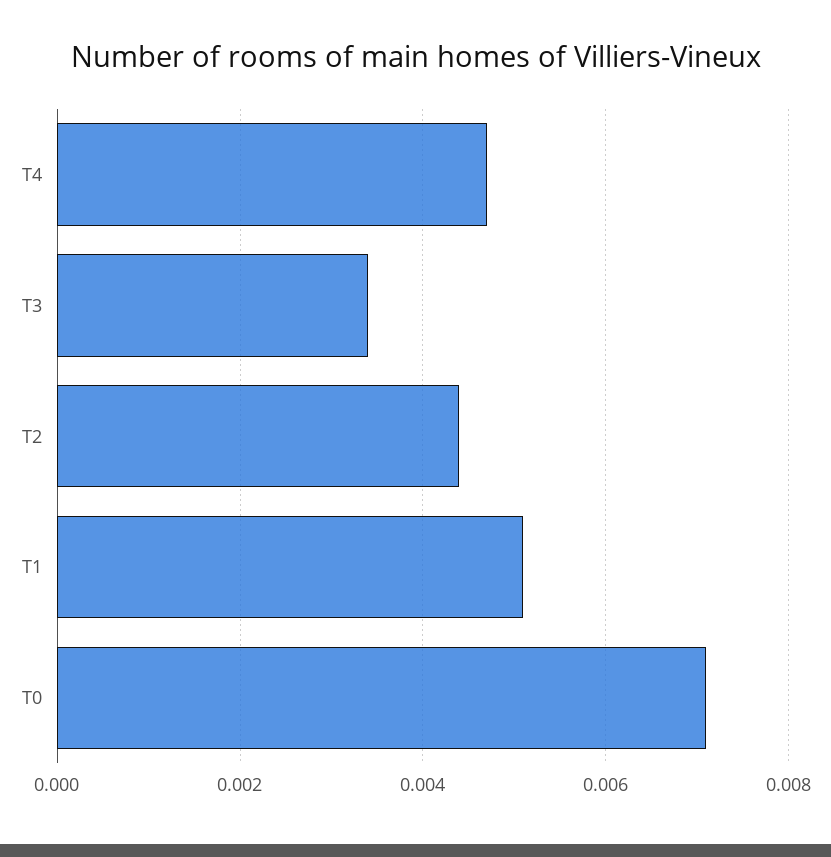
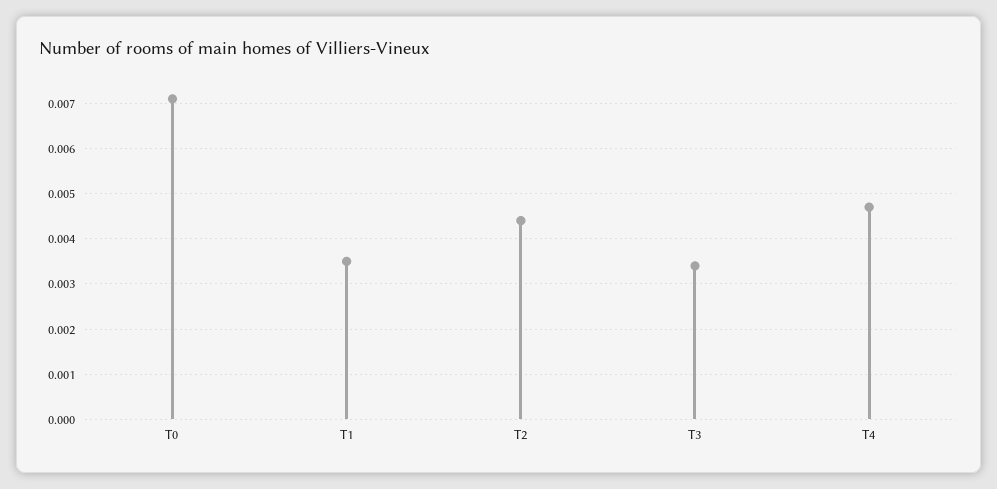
T1: 0.005 -> 0.0035

